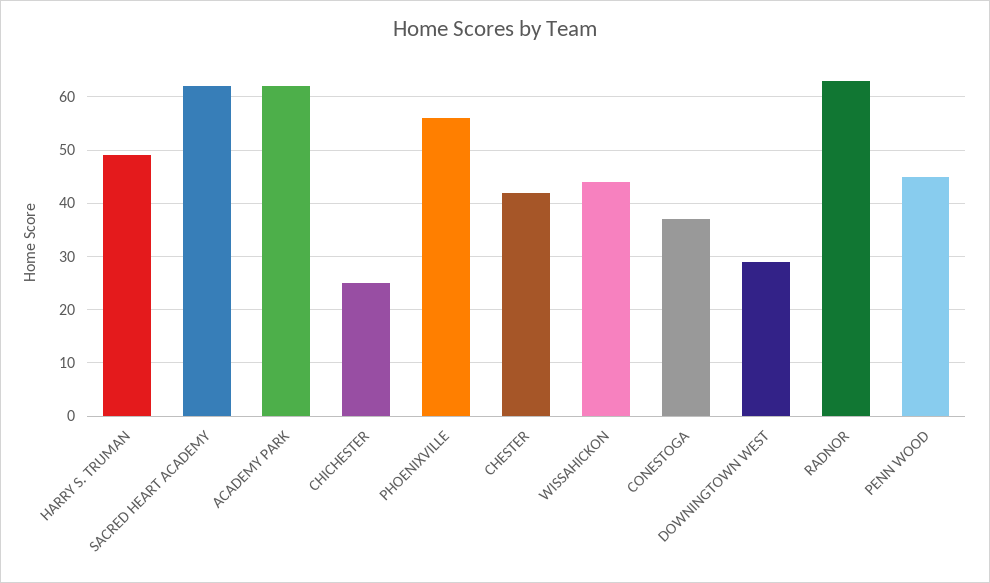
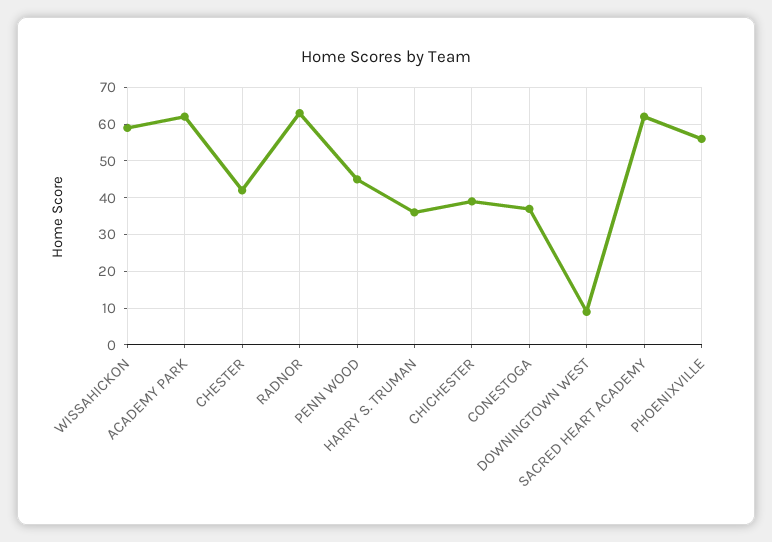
HARRY S. TRUMAN: 50 -> 35
CHICHESTER: 25 -> 40
WISSAHICKON: 45 -> 60
DOWNINGTOWN WEST: 30 -> 10

